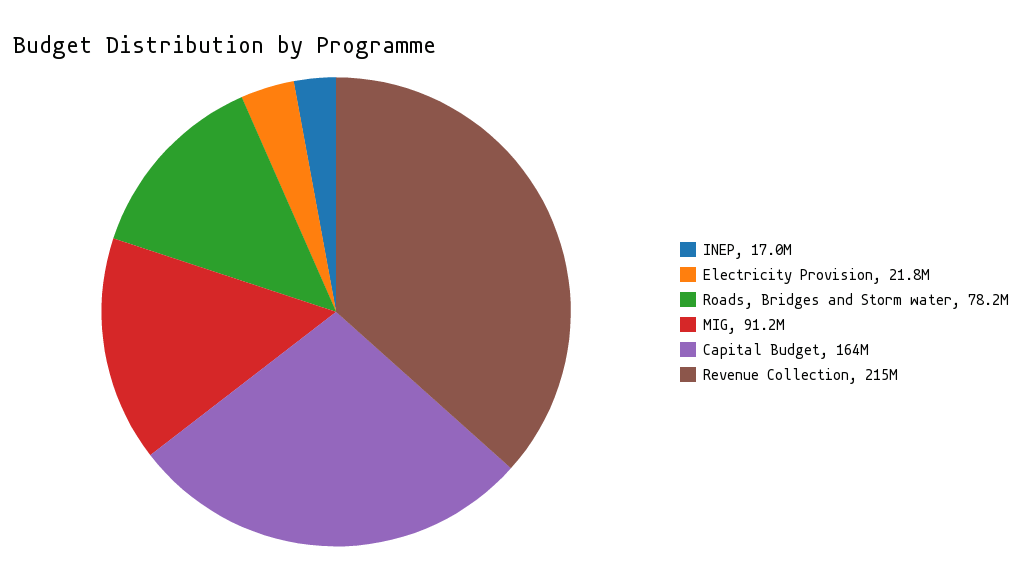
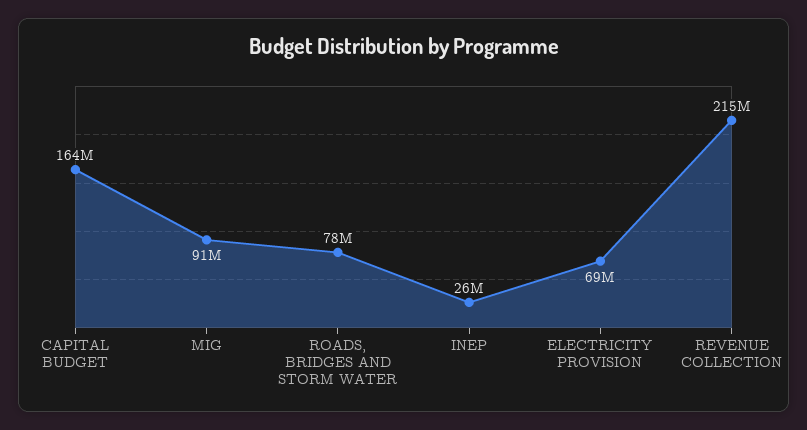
INEP: 17000000 -> 26000000
Electricity Provision: 21800000 -> 69000000

